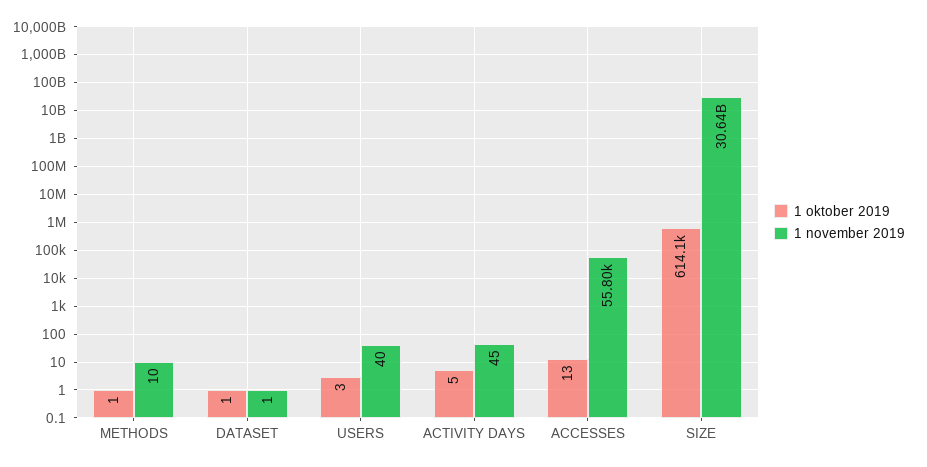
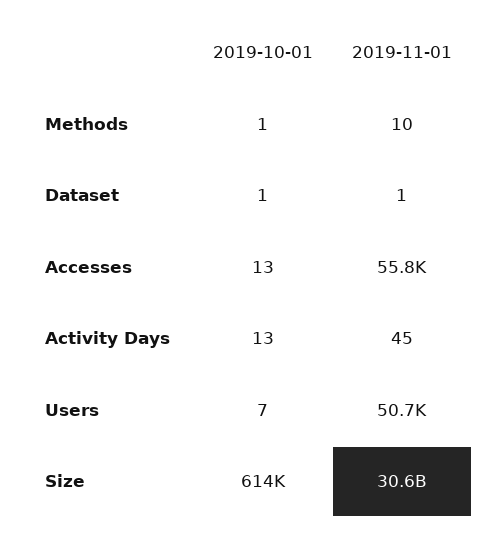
1 oktober 2019, USERS: 3 -> 7
1 november 2019, USERS: 40 -> 50700
1 oktober 2019, ACTIVITY DAYS: 5 -> 13

